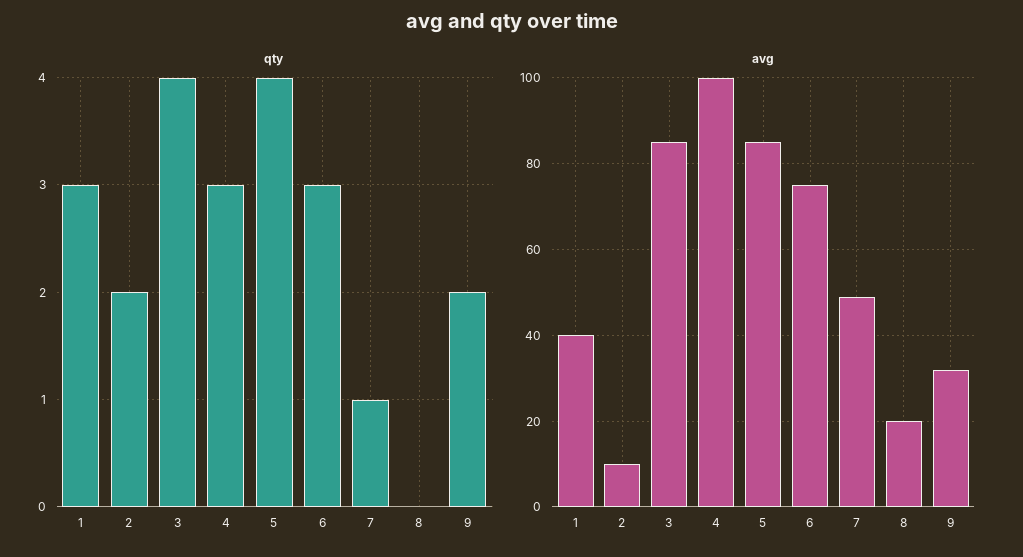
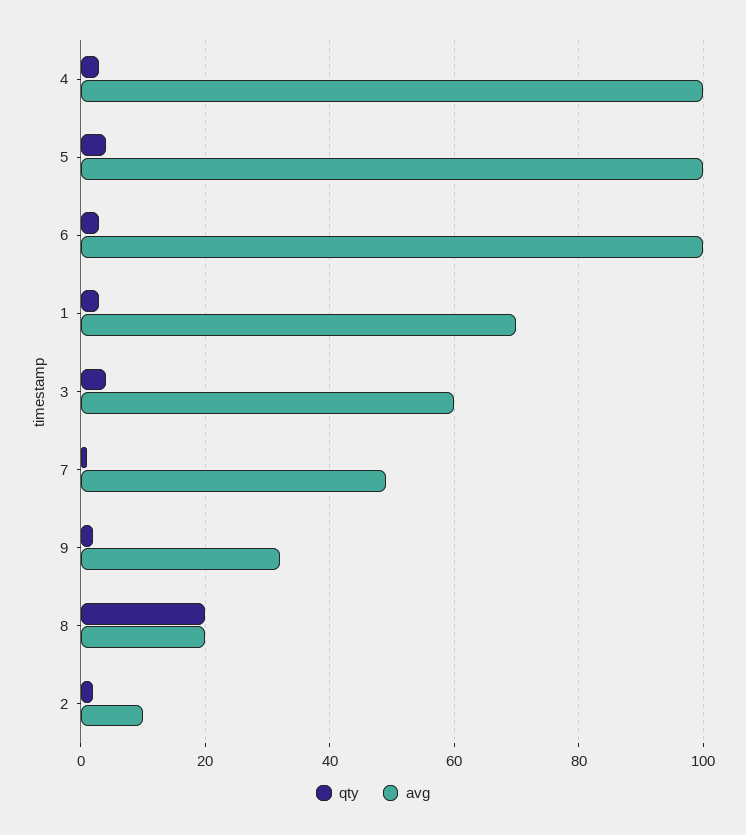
qty, 8: 0 -> 20
avg, 1: 40 -> 70
avg, 3: 85 -> 60
avg, 5: 85 -> 100
avg, 6: 75 -> 100

